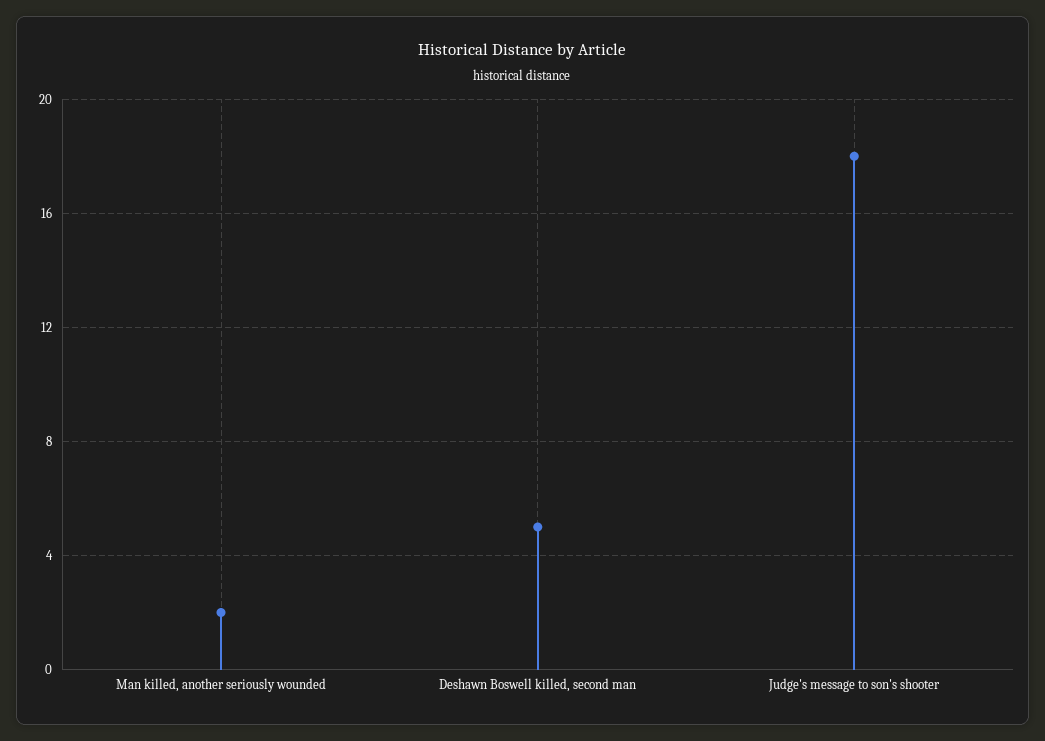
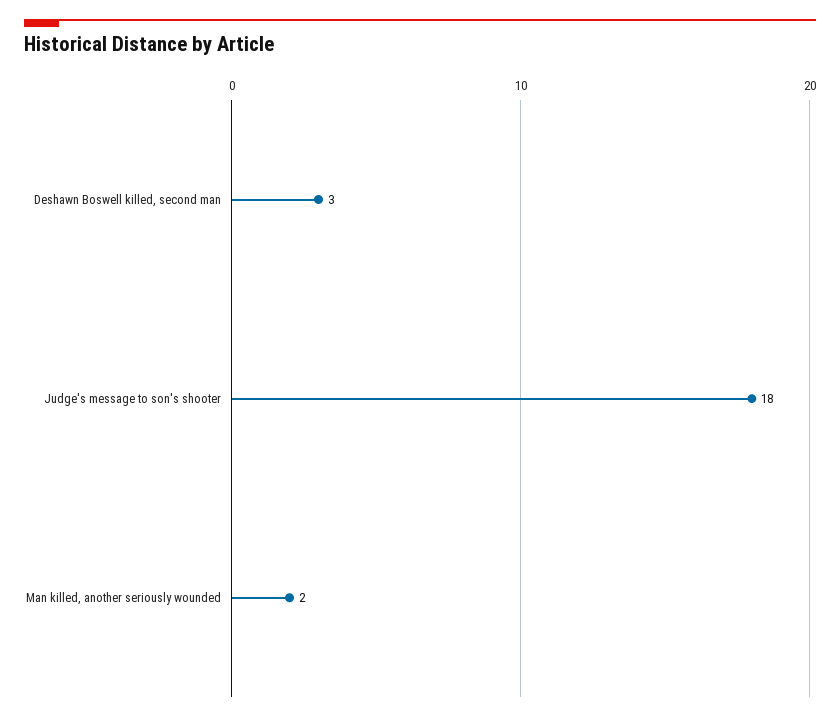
Deshawn Boswell killed, second man: 5 -> 3

